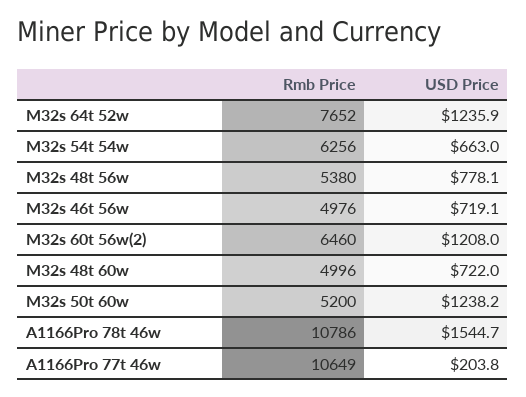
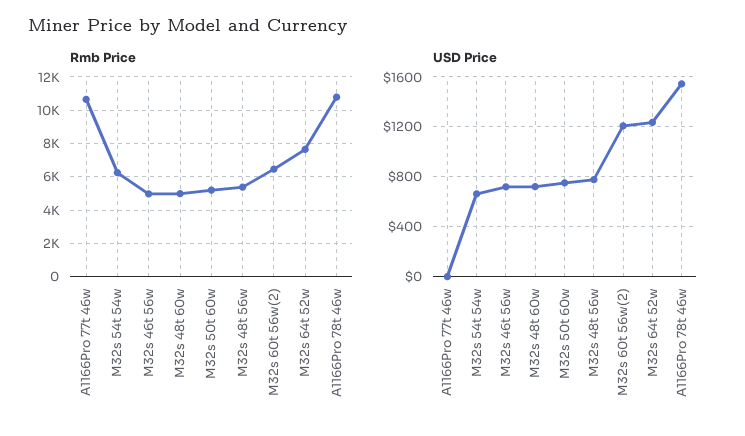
USD Price, M32s 50t 60w: 1238.2 -> 750
USD Price, A1166Pro 77t 46w: 203.8 -> 0

